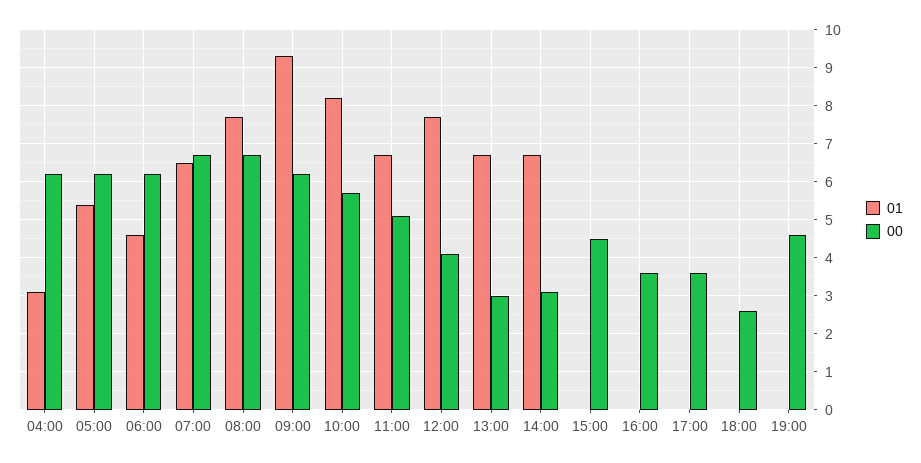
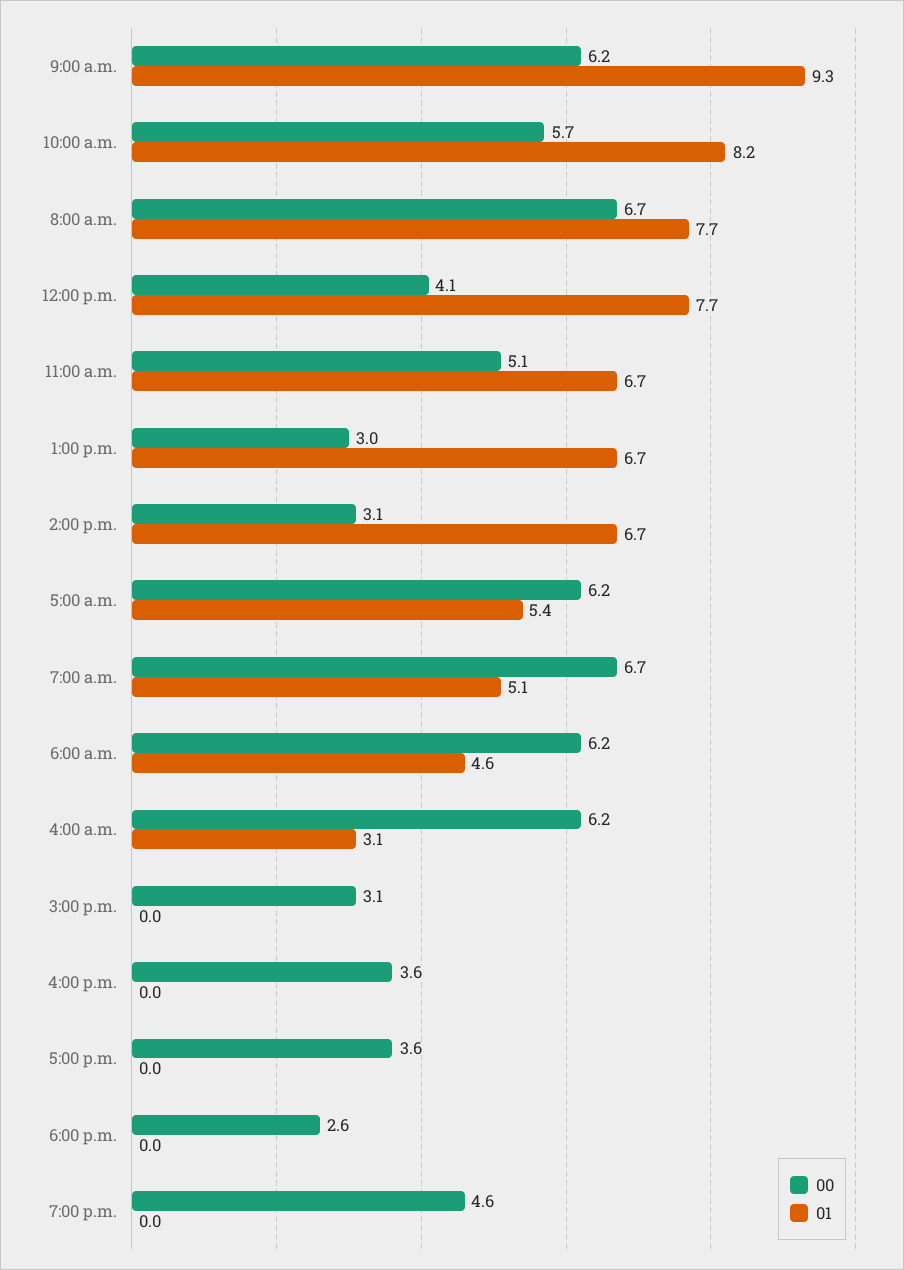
01, 07:00: 6.5 -> 5.1
00, 15:00: 4.5 -> 3.1

